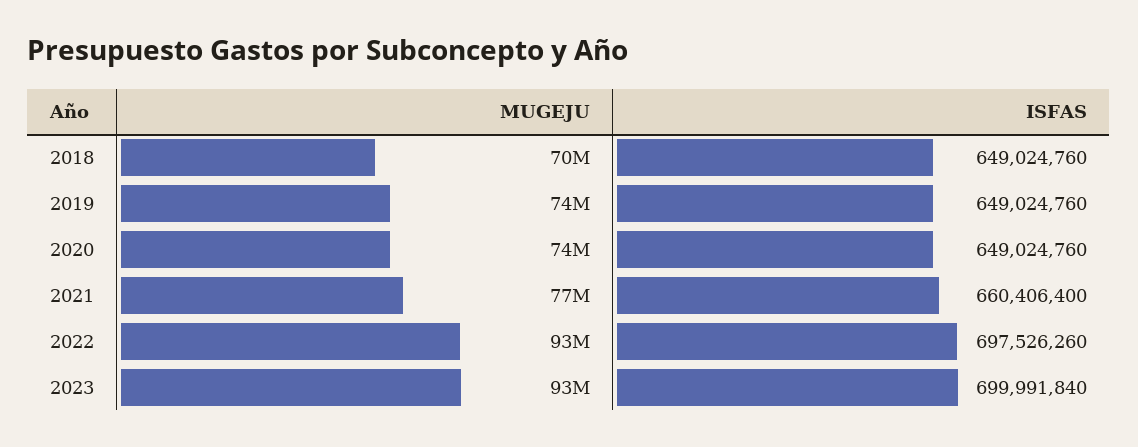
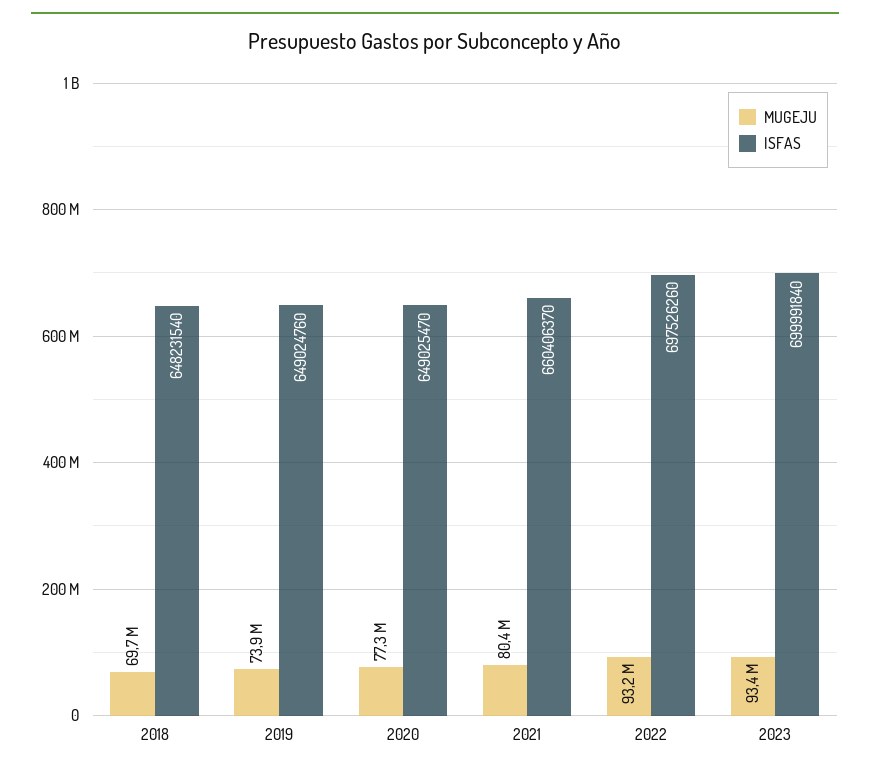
ISFAS, 2018: 649024760 -> 648231540
MUGEJU, 2020: 74000000 -> 77300000
ISFAS, 2020: 649024760 -> 649025470
MUGEJU, 2021: 77000000 -> 80400000
ISFAS, 2021: 660406400 -> 660406370

